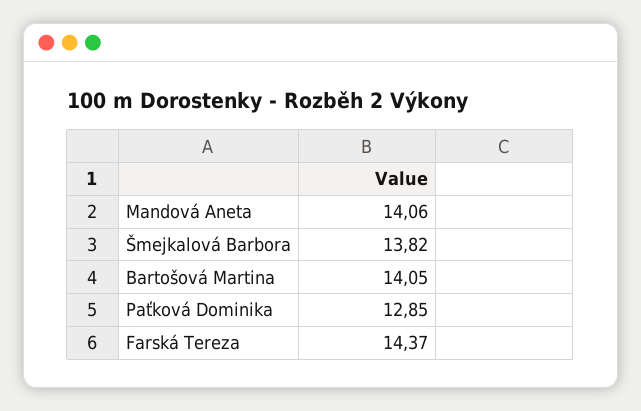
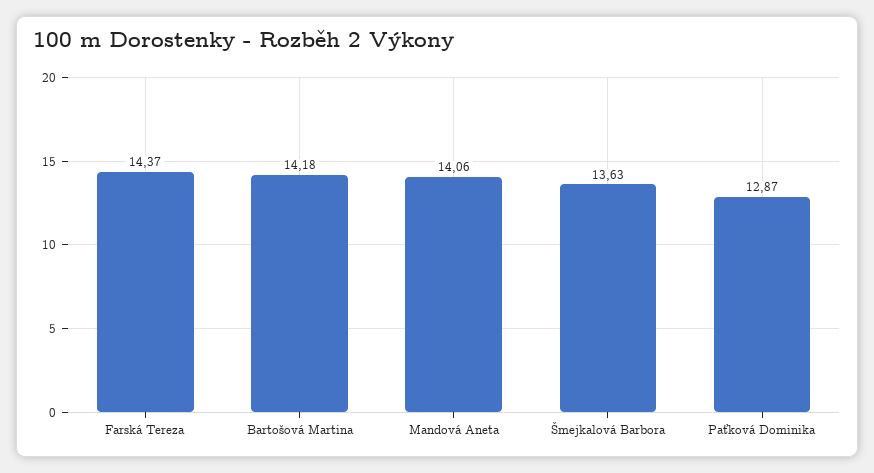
Šmejkalová Barbora: 13.82 -> 13.63
Bartošová Martina: 14.05 -> 14.18
Paťková Dominika: 12.85 -> 12.87

